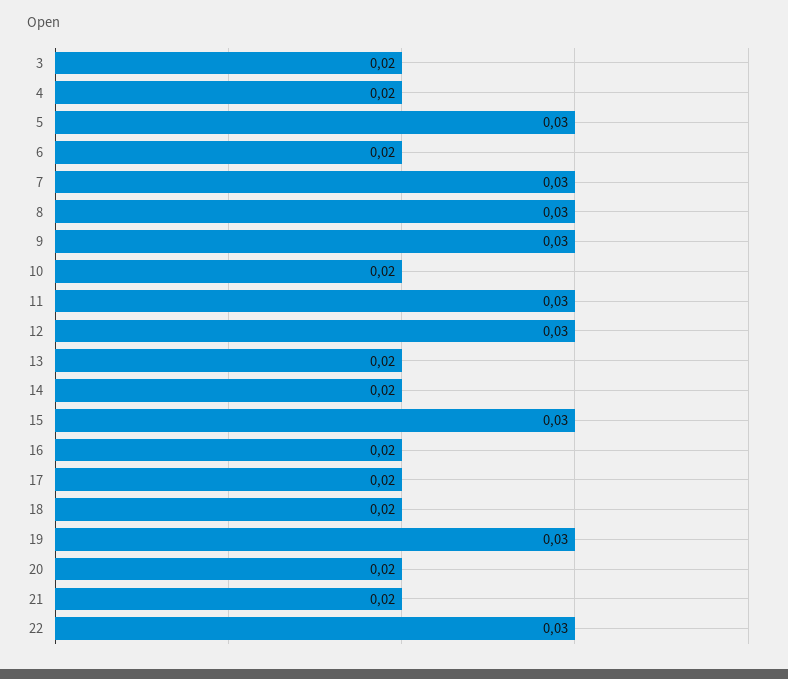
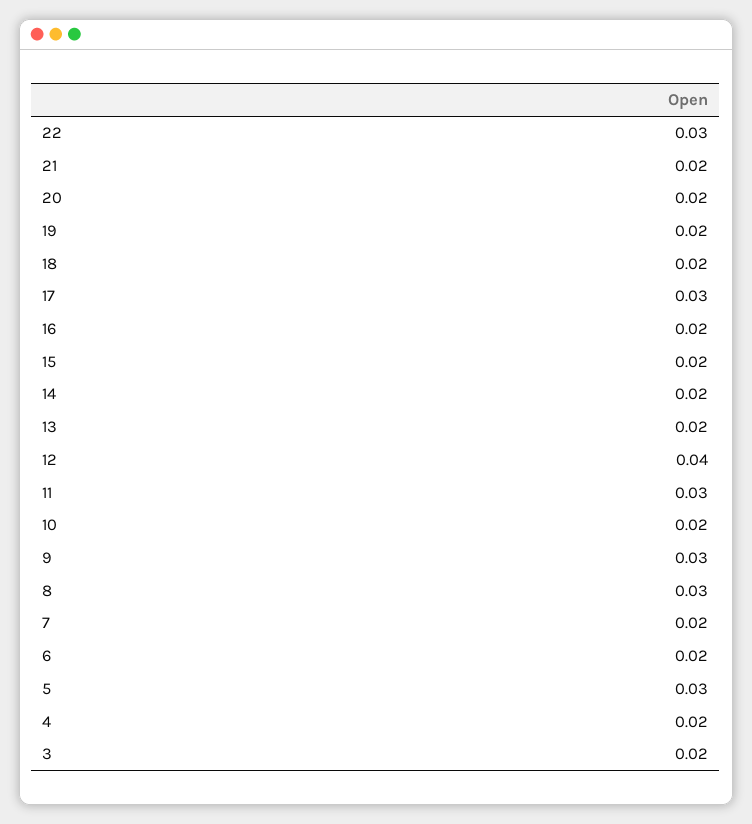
7: 0.03 -> 0.02
12: 0.03 -> 0.04
15: 0.03 -> 0.02
17: 0.02 -> 0.03
19: 0.03 -> 0.02

